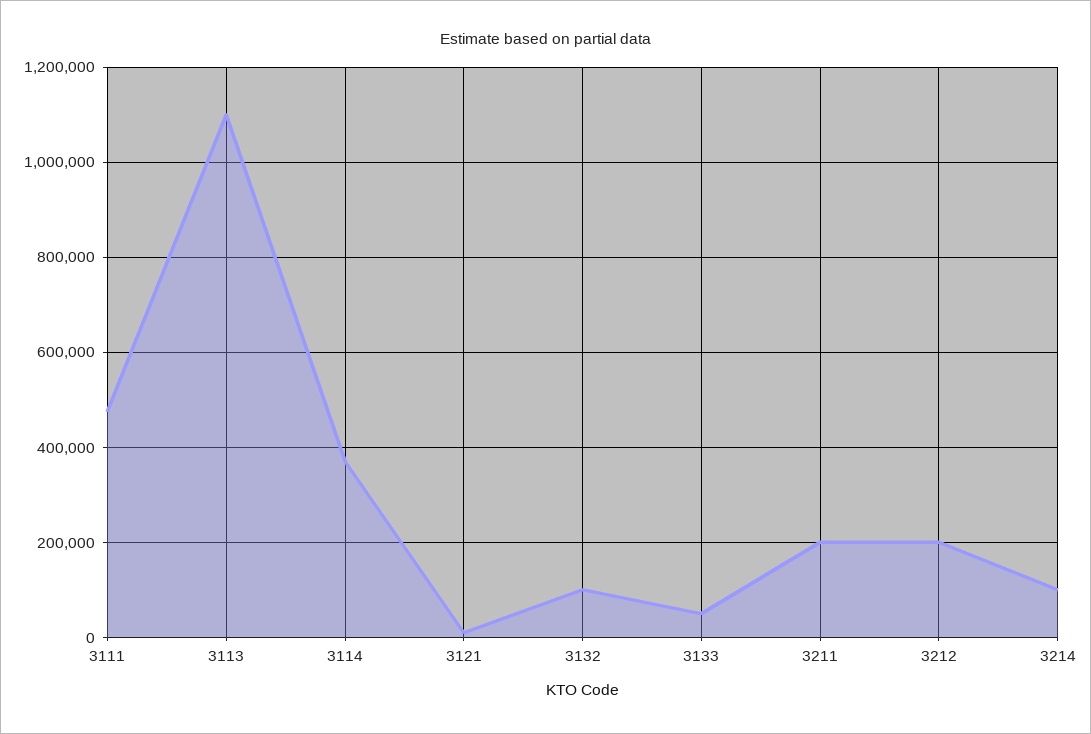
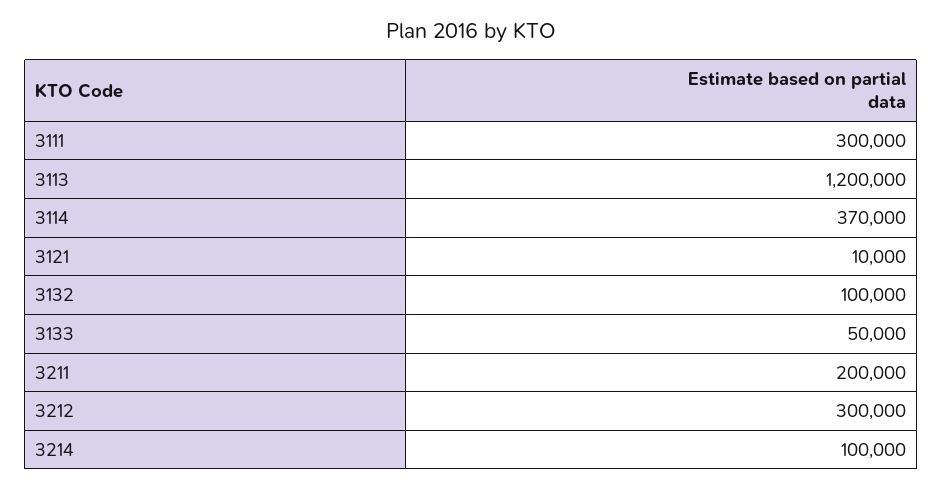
3111: 480000 -> 300000
3113: 1100000 -> 1200000
3212: 200000 -> 300000

